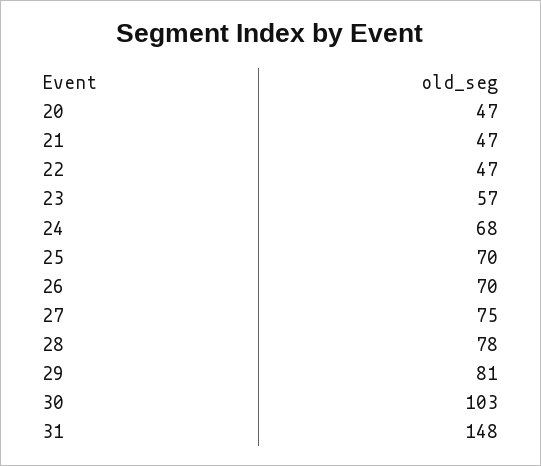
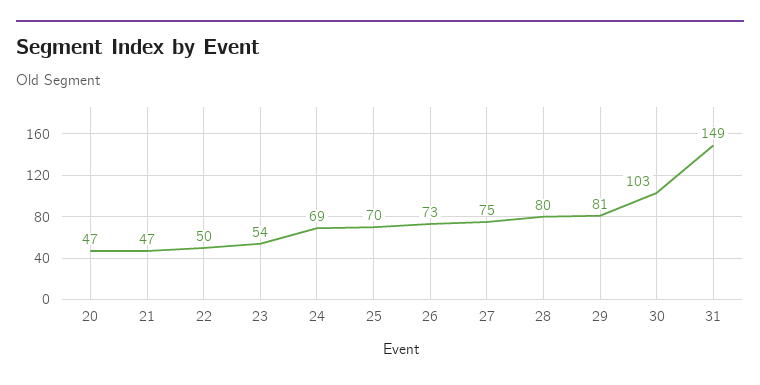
22: 47 -> 50
23: 57 -> 54
24: 68 -> 69
26: 70 -> 73
28: 78 -> 80
31: 148 -> 149

